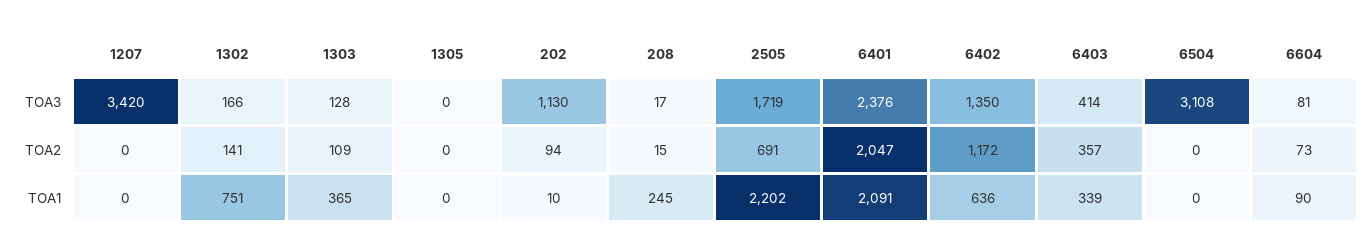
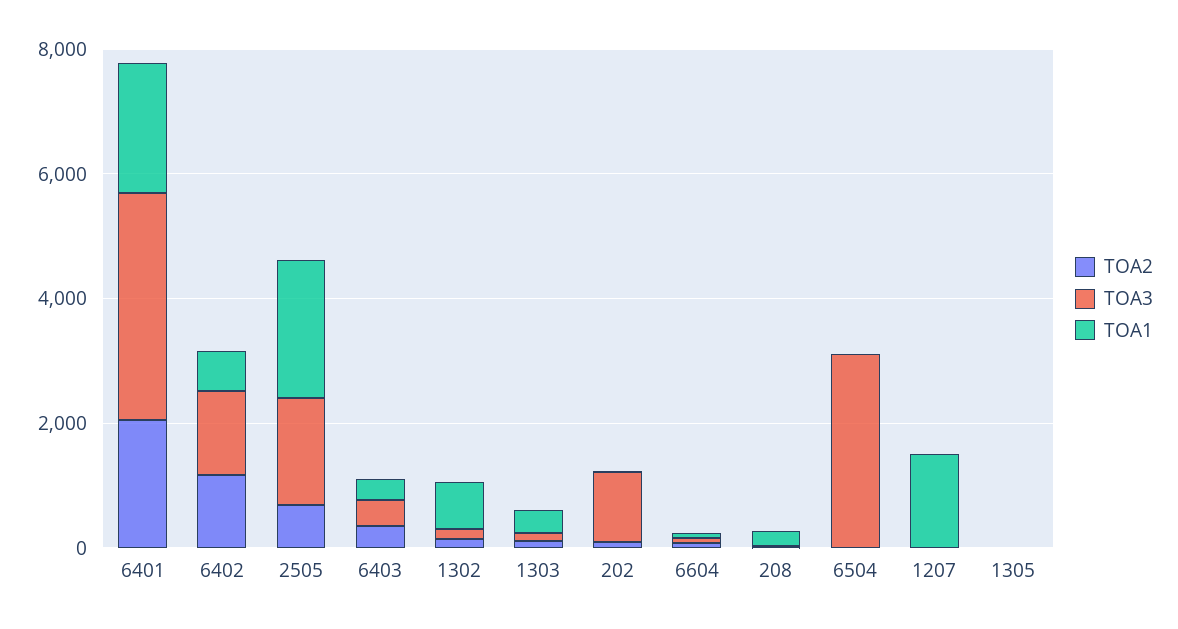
TOA3, 1207: 3420 -> 0
TOA3, 6401: 2376 -> 3500
TOA1, 1207: 0 -> 1500

